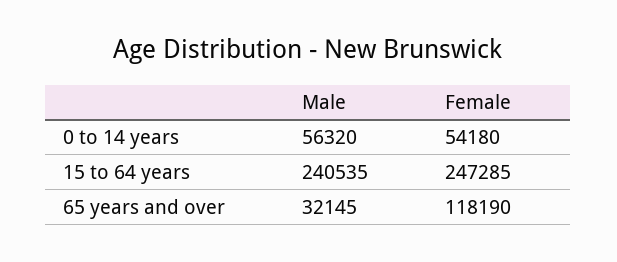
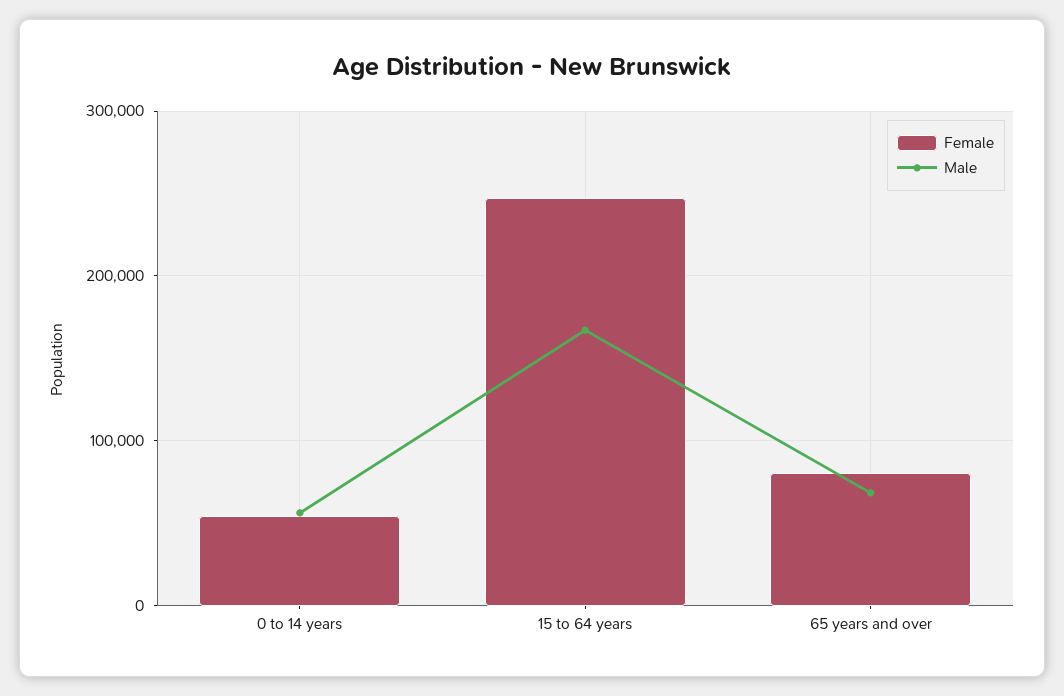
Male, 15 to 64 years: 240535 -> 170000
Male, 65 years and over: 32145 -> 70000
Female, 65 years and over: 118190 -> 80000

